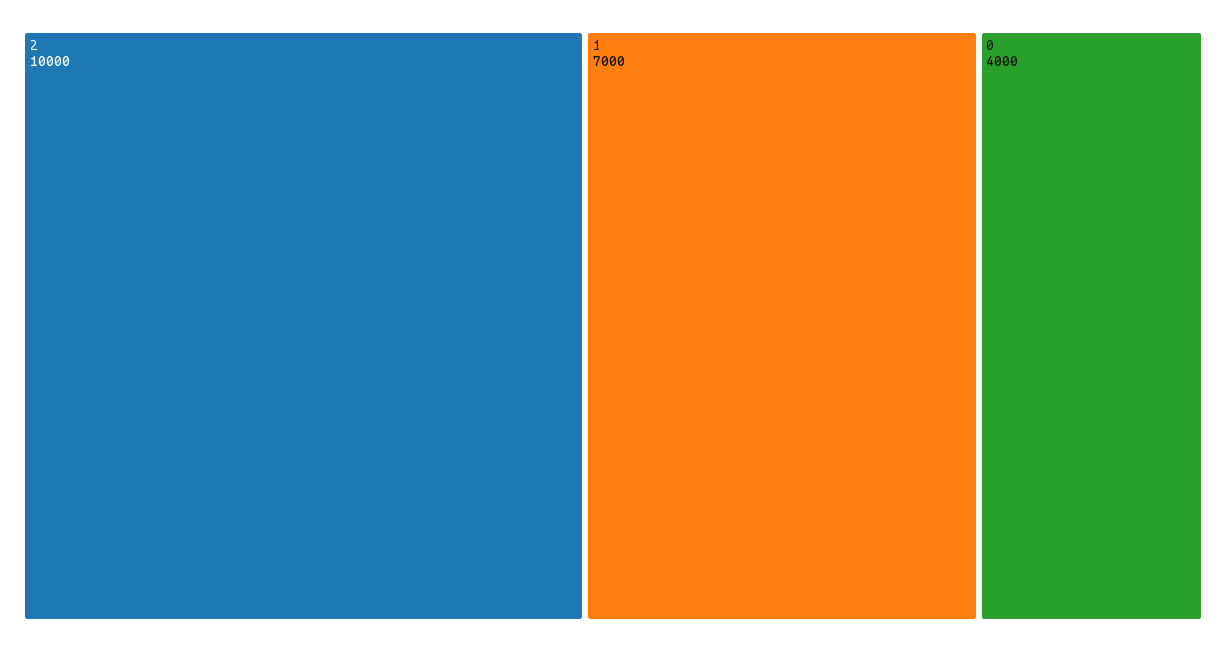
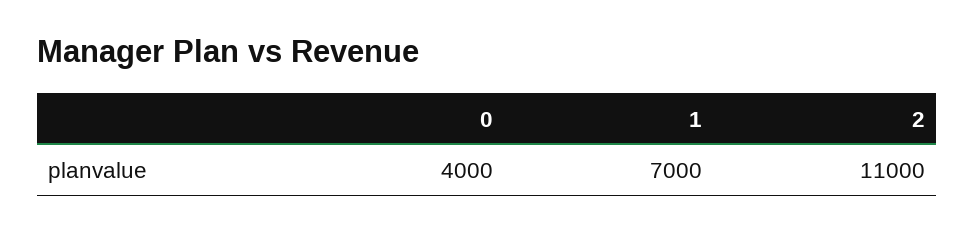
2: 10000 -> 11000

